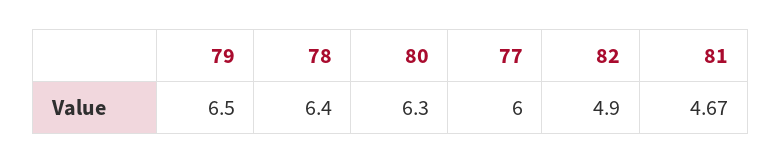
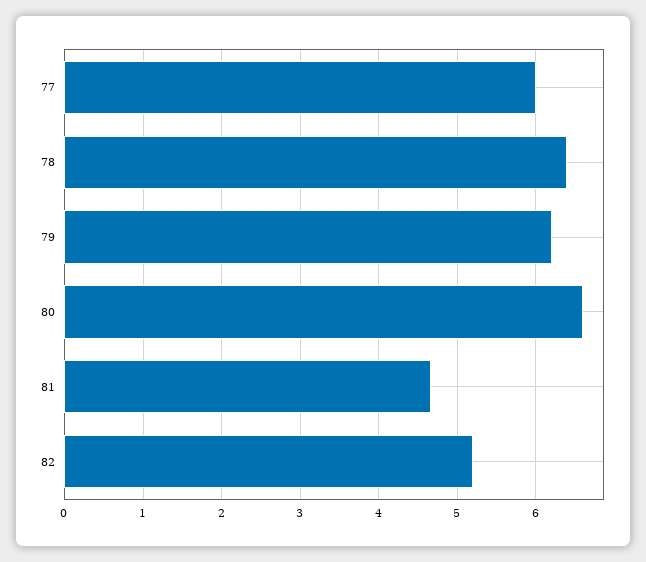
79: 6.5 -> 6.2
80: 6.3 -> 6.6
82: 4.9 -> 5.2

